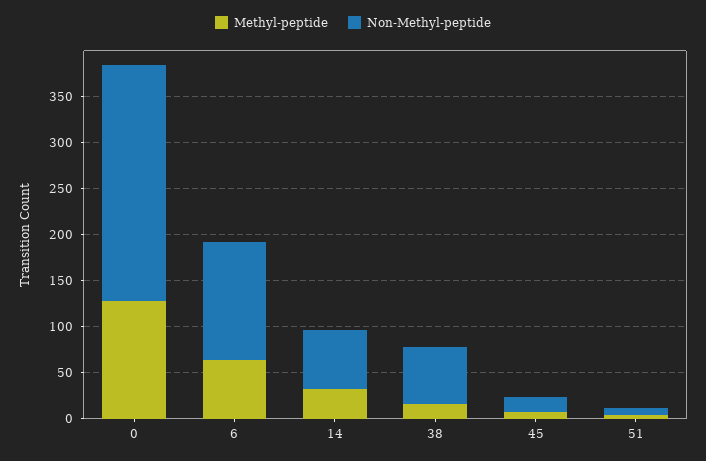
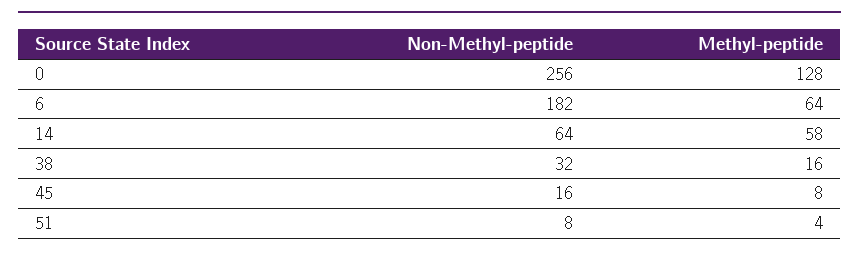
Non-Methyl-peptide, 6: 130 -> 182
Methyl-peptide, 14: 30 -> 58
Non-Methyl-peptide, 38: 60 -> 32

